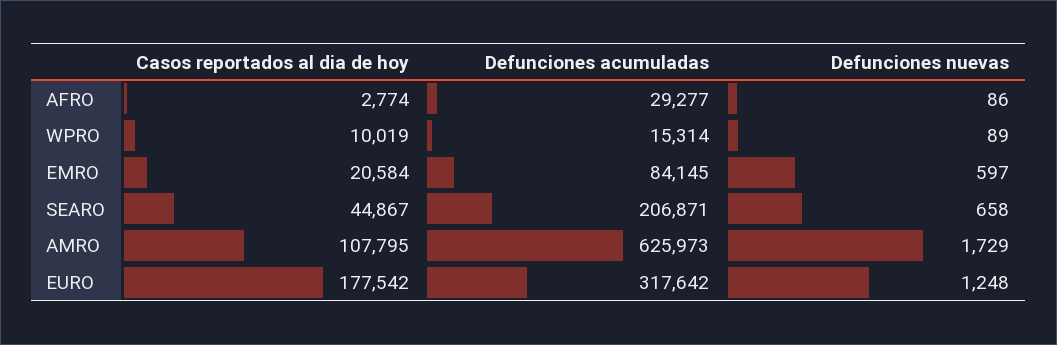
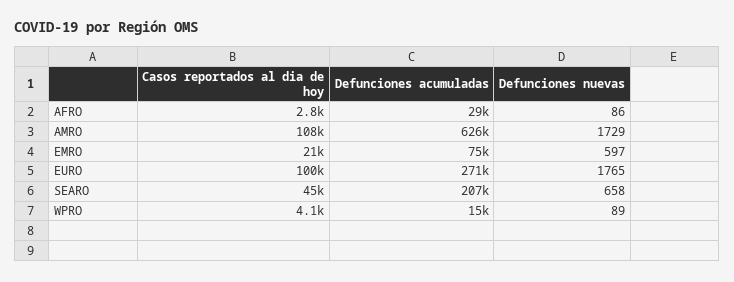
Casos reportados al dia de hoy, WPRO: 10019 -> 4100
Defunciones acumuladas, EMRO: 84145 -> 75000
Casos reportados al dia de hoy, EURO: 177542 -> 100000
Defunciones acumuladas, EURO: 317642 -> 271000
Defunciones nuevas, EURO: 1248 -> 1765

